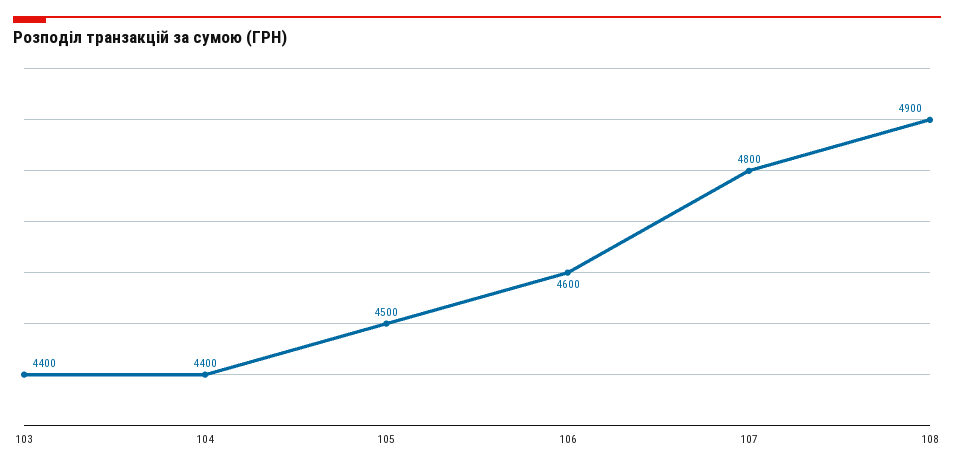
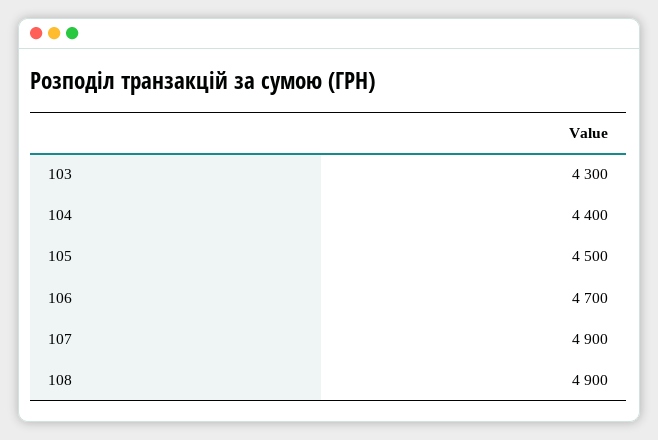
103: 4400 -> 4300
106: 4600 -> 4700
107: 4800 -> 4900

